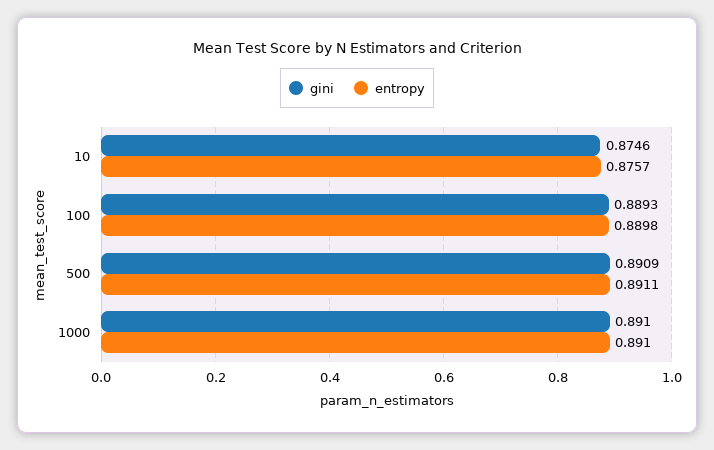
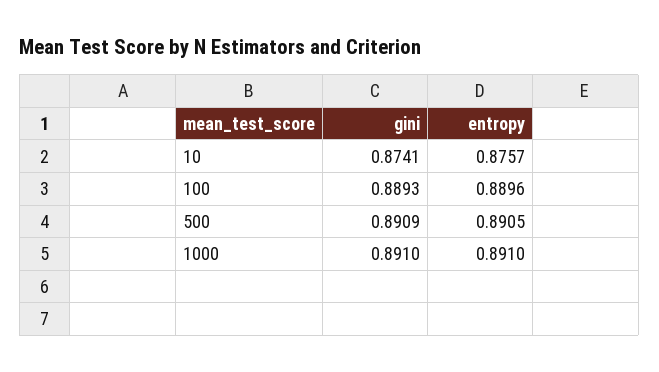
gini, 10: 0.8746 -> 0.8741
entropy, 100: 0.8898 -> 0.8896
entropy, 500: 0.8911 -> 0.8905

